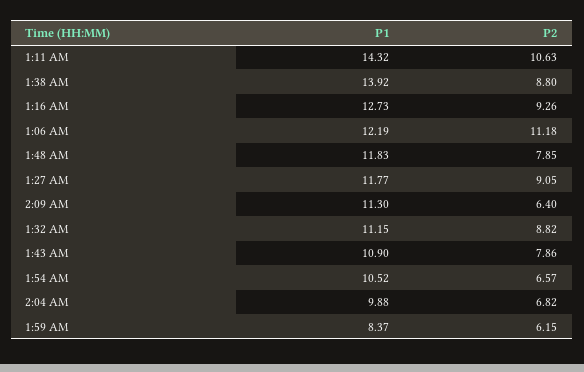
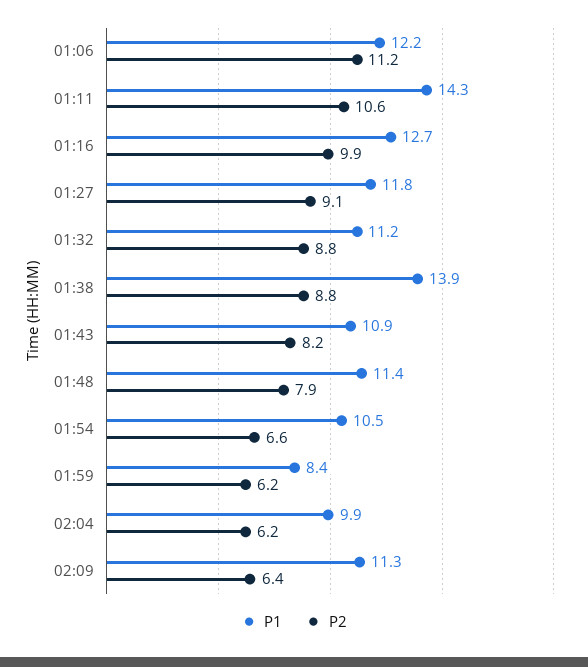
P2, 1:16 AM: 9.26 -> 9.9
P1, 1:48 AM: 11.83 -> 11.4
P2, 1:43 AM: 7.86 -> 8.2
P2, 2:04 AM: 6.82 -> 6.2

